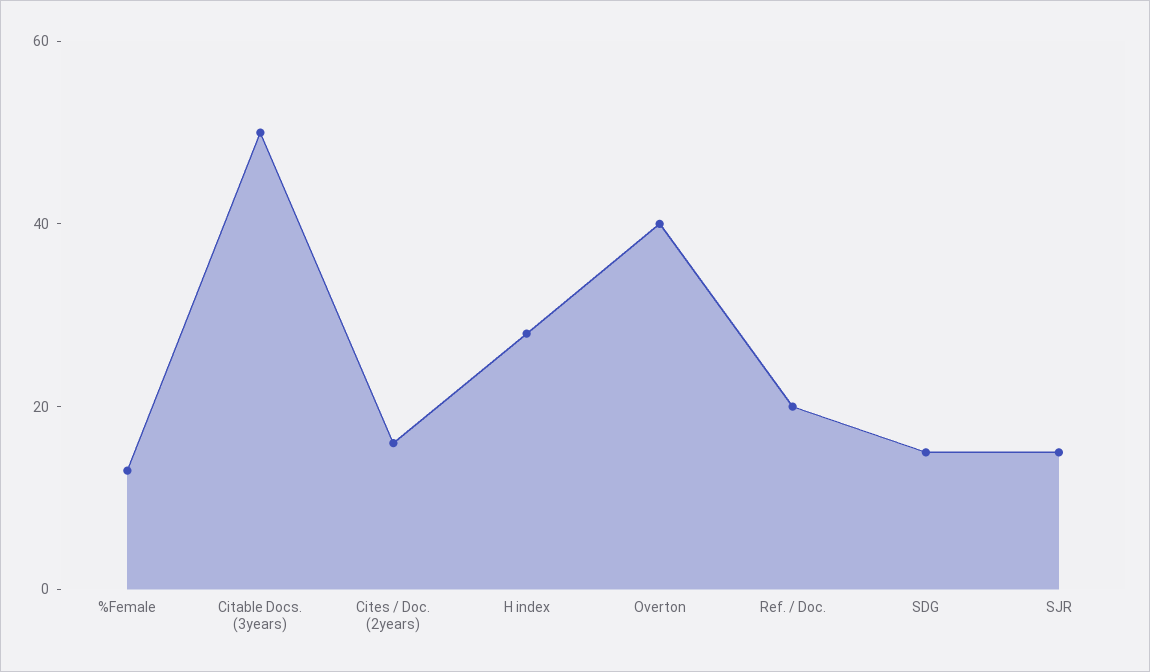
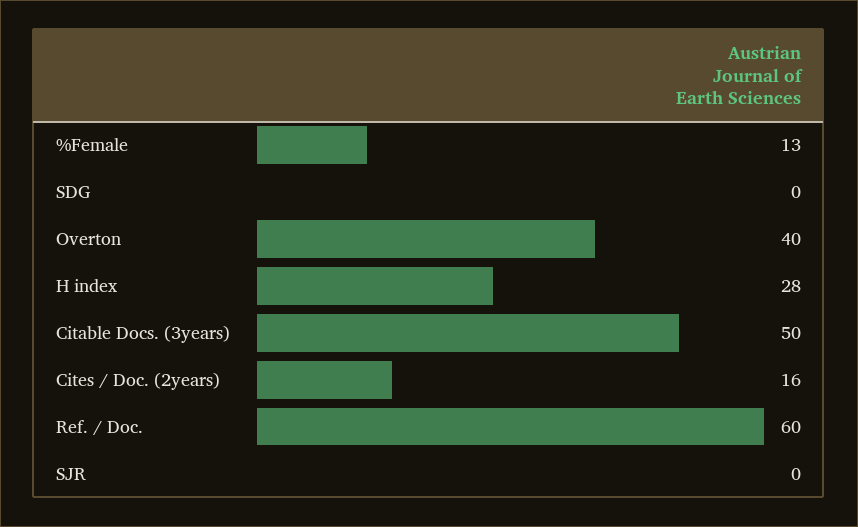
Ref. / Doc.: 20 -> 60
SDG: 15 -> 0
SJR: 15 -> 0

